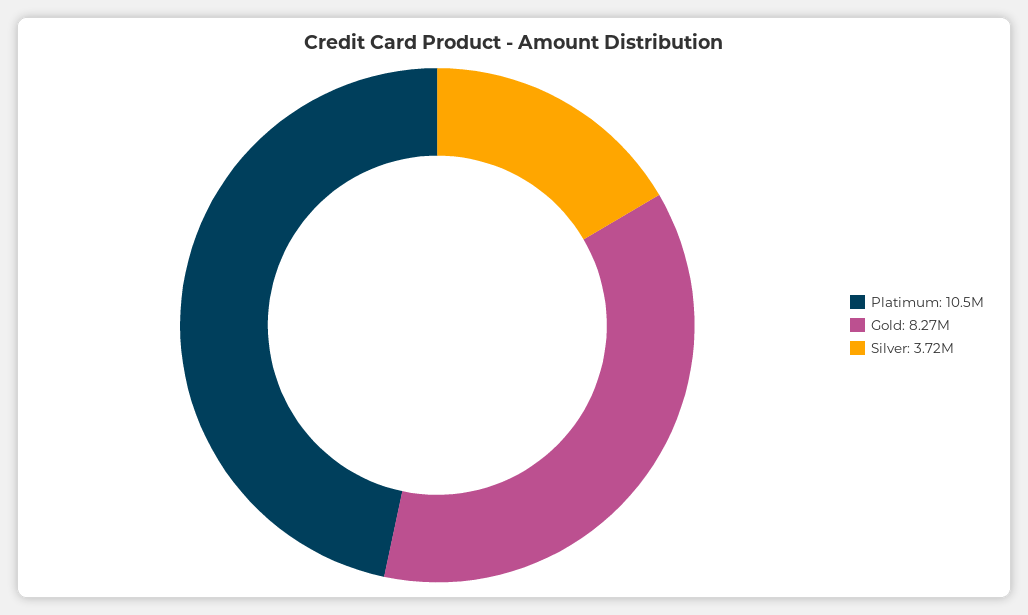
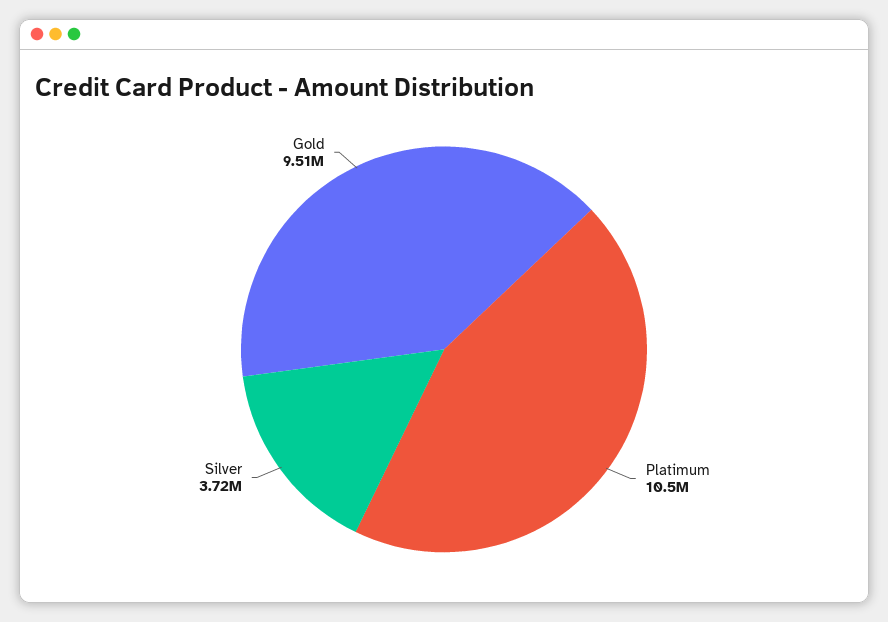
Gold: 8270000 -> 9510000

